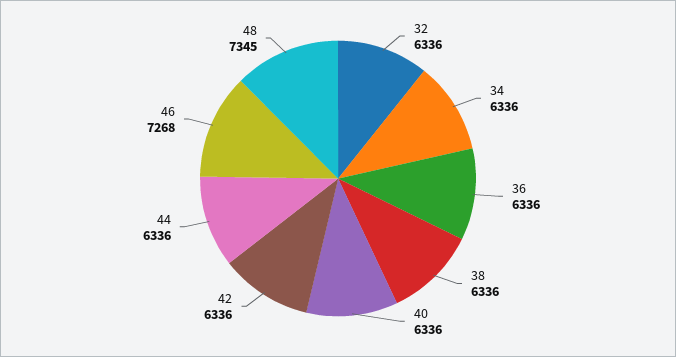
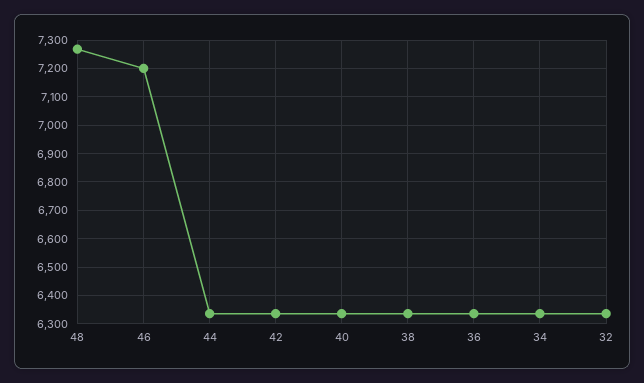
46: 7268 -> 7200
48: 7345 -> 7275

